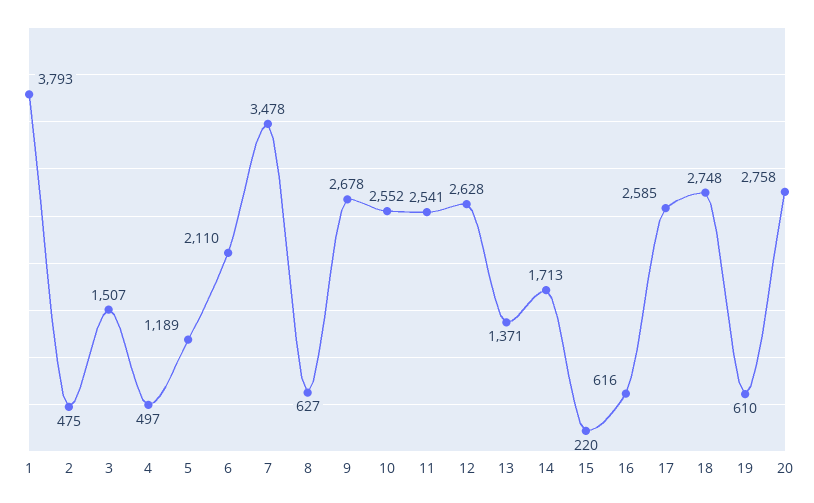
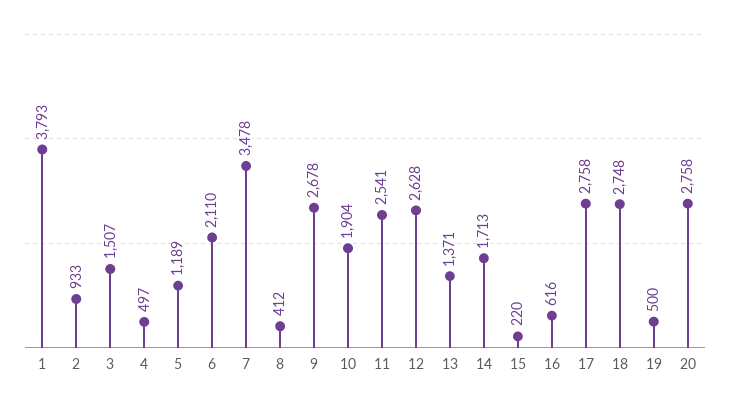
2: 475 -> 933
8: 627 -> 412
10: 2552 -> 1904
17: 2585 -> 2758
19: 610 -> 500

